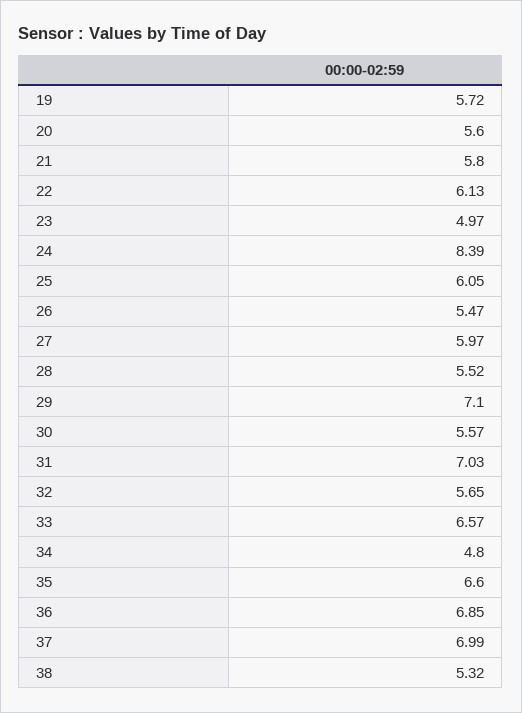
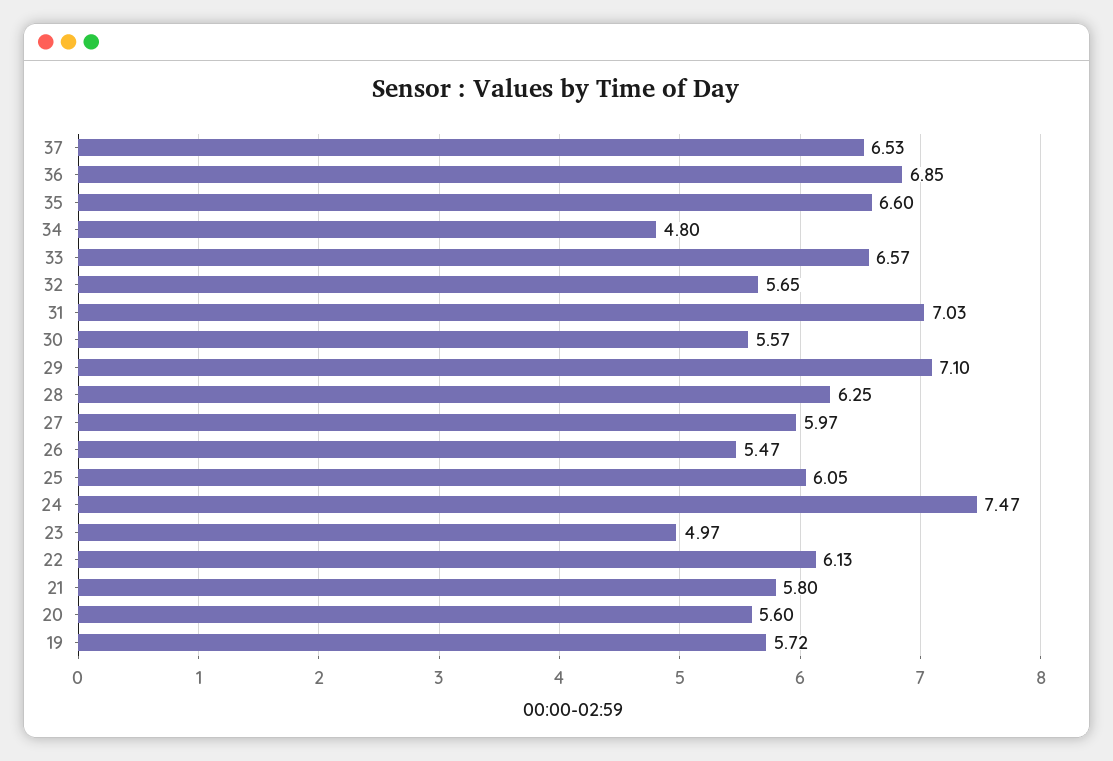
24: 8.39 -> 7.47
28: 5.52 -> 6.25
37: 6.99 -> 6.53
38: 5.32 -> none

